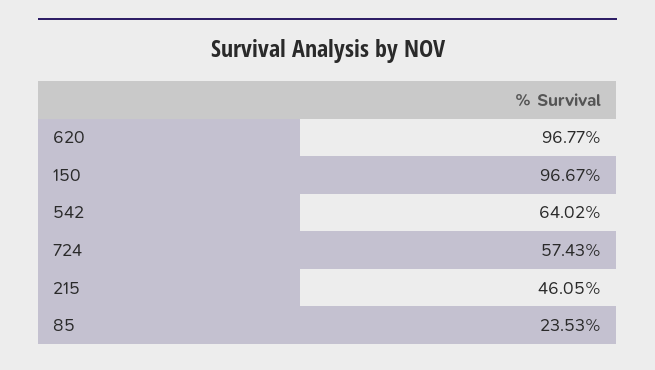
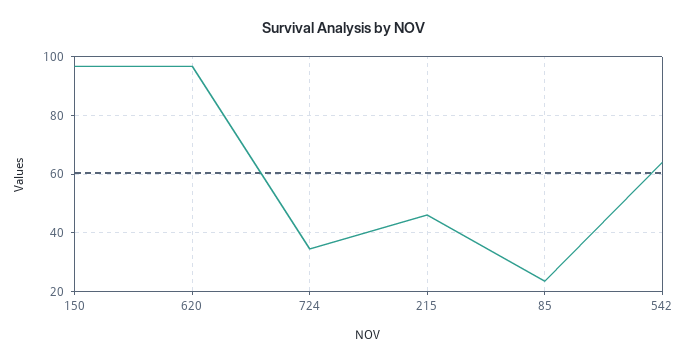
724: 57.43 -> 35

